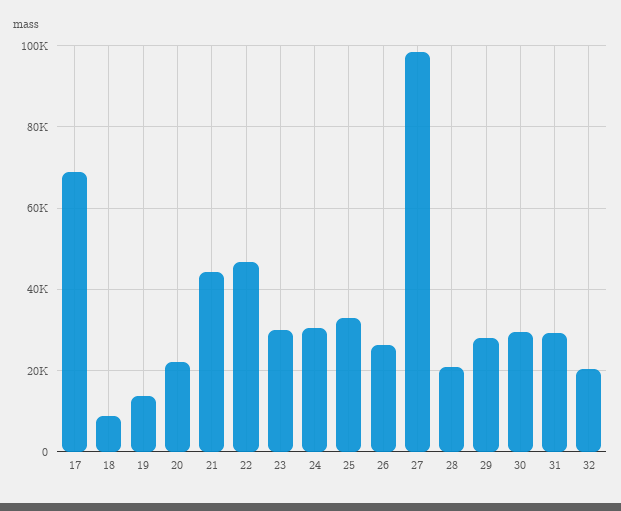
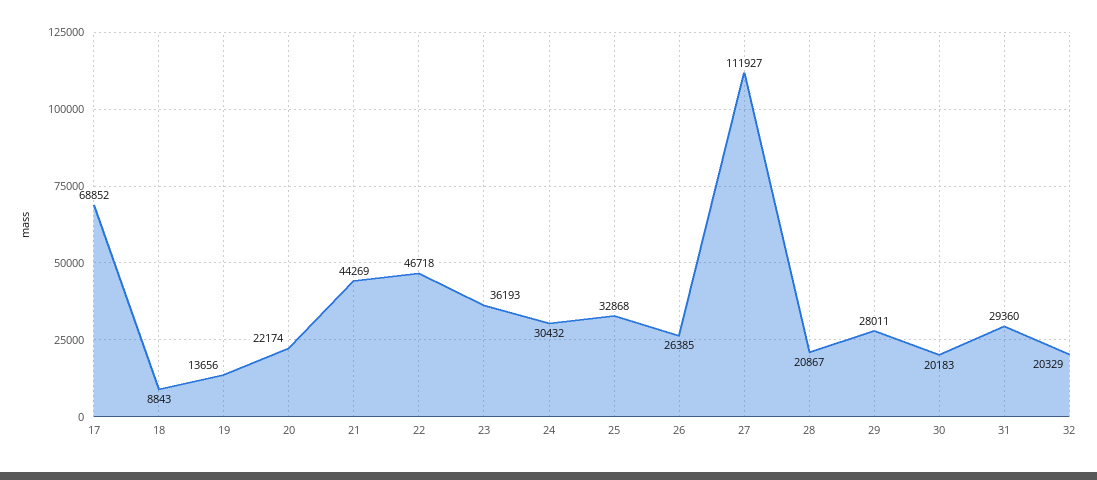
23: 30000 -> 36193
27: 98000 -> 111927
30: 30000 -> 20183

